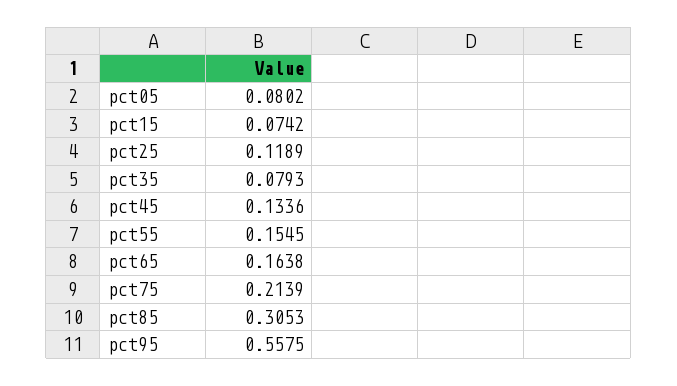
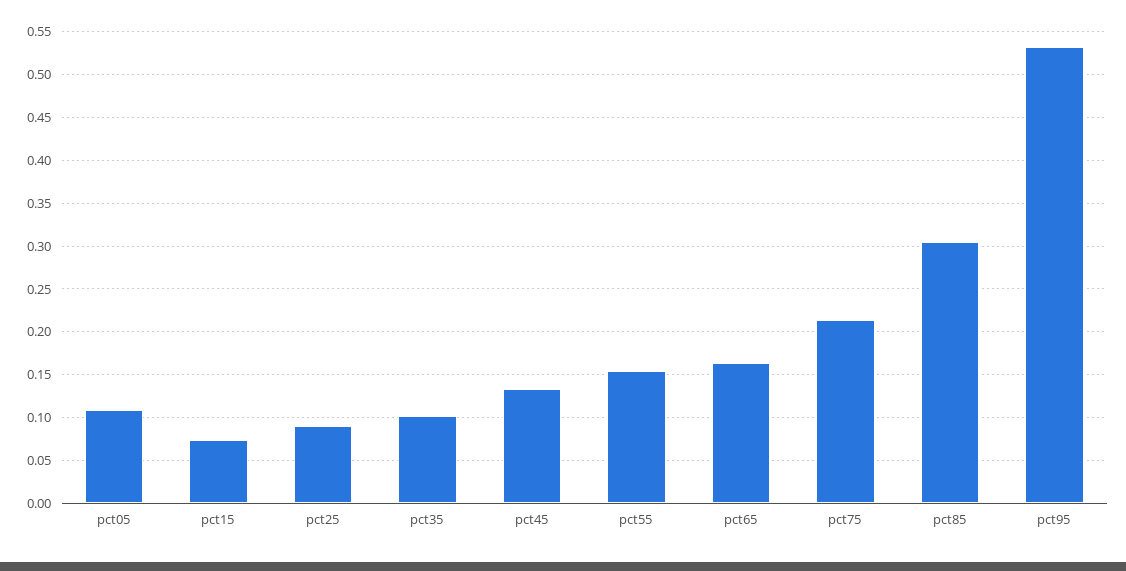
pct05: 0.0802 -> 0.11
pct25: 0.1189 -> 0.09
pct35: 0.0793 -> 0.1
pct95: 0.5575 -> 0.53

